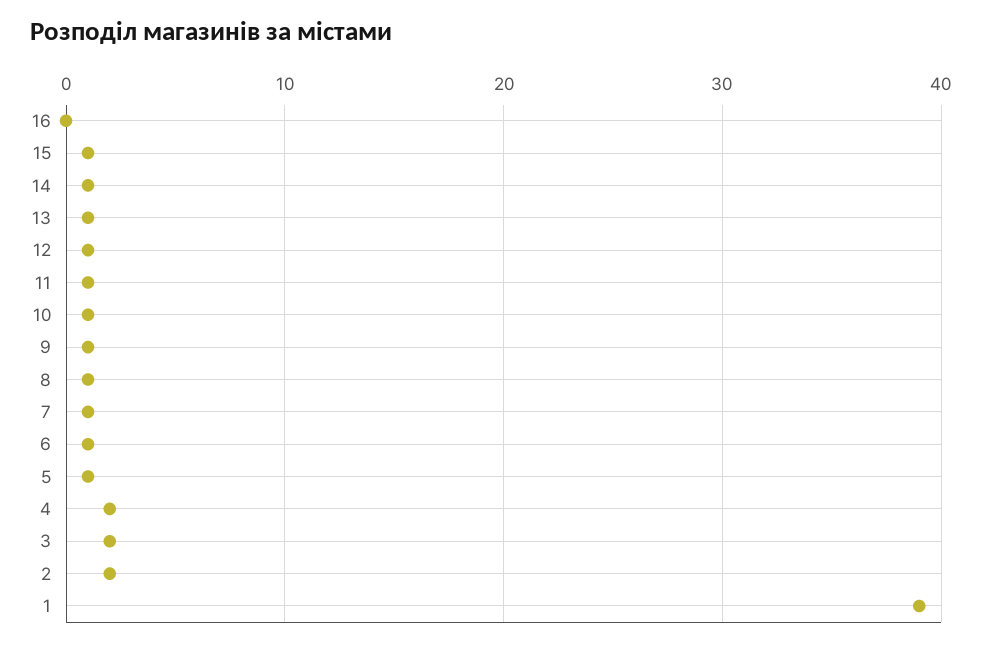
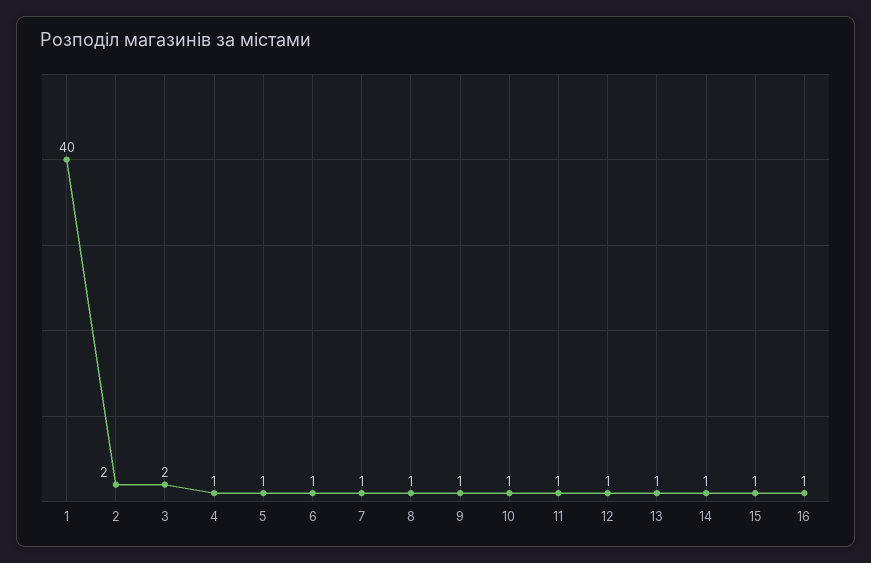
16: 0 -> 1
4: 2 -> 1
1: 39 -> 40

